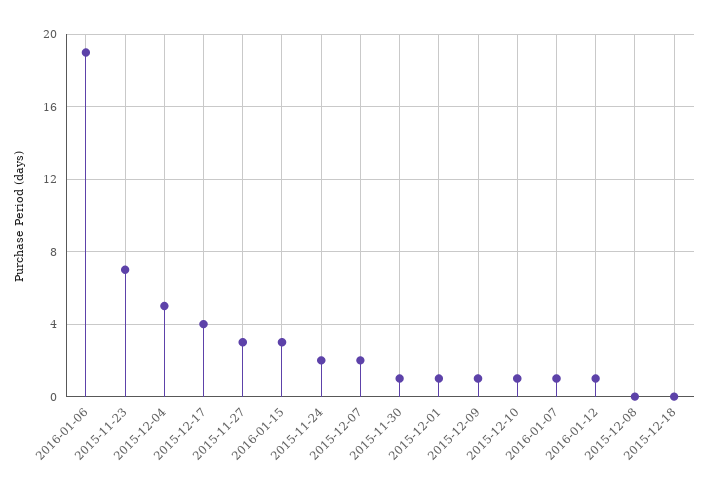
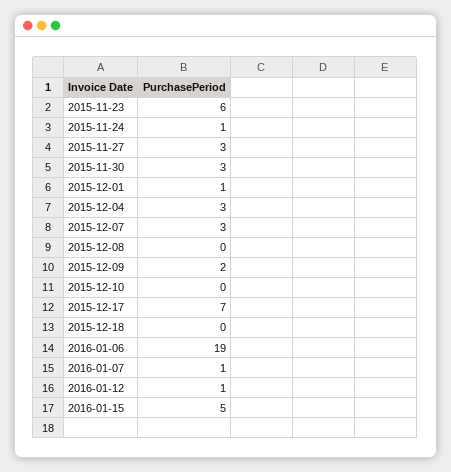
2015-11-23: 7 -> 6
2015-12-04: 5 -> 3
2015-12-17: 4 -> 7
2016-01-15: 3 -> 5
2015-11-24: 2 -> 1
2015-12-07: 2 -> 3
2015-11-30: 1 -> 3
2015-12-09: 1 -> 2
2015-12-10: 1 -> 0

